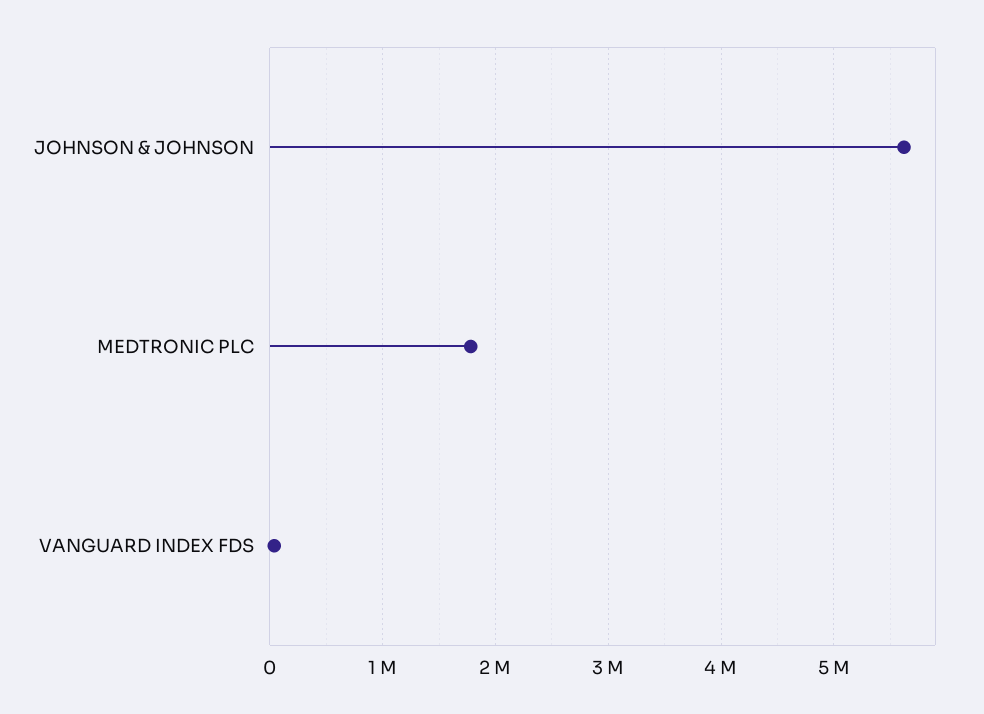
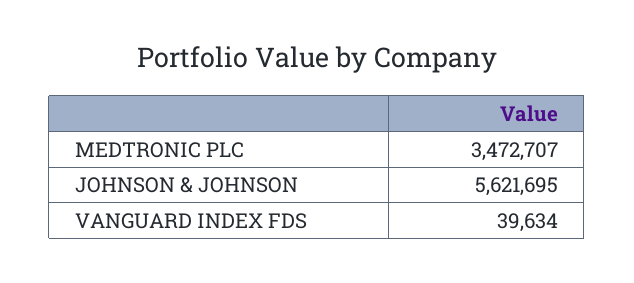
MEDTRONIC PLC: 1800000 -> 3472707

